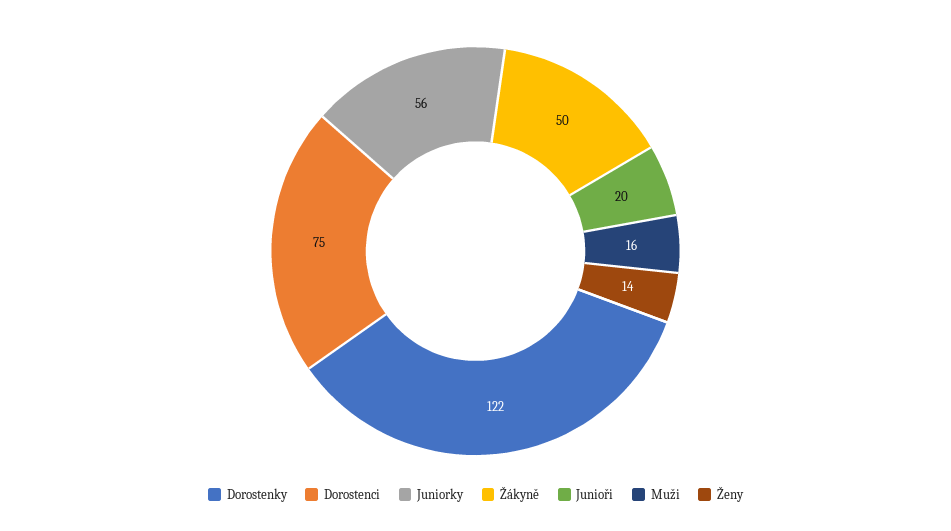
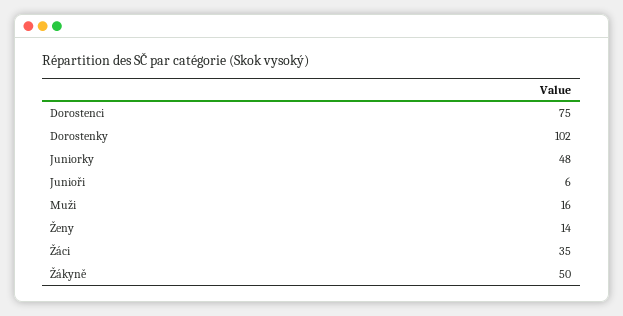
Dorostenky: 122 -> 102
Juniorky: 56 -> 48
Junioři: 20 -> 6
Žáci: none -> 35

